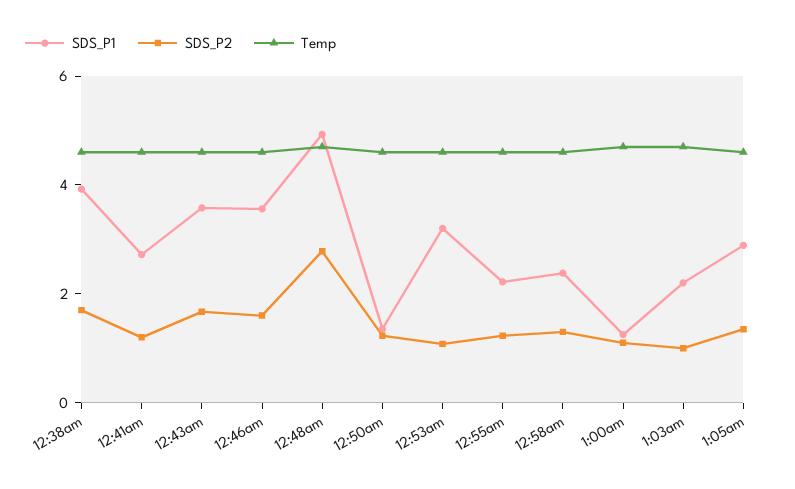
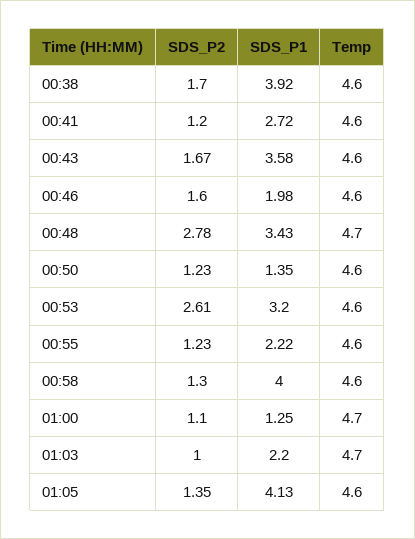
SDS_P1, 12:46am: 3.5 -> 1.98
SDS_P1, 12:48am: 5 -> 3.43
SDS_P2, 12:53am: 1 -> 2.61
SDS_P1, 12:58am: 2.5 -> 4
SDS_P1, 1:05am: 3 -> 4.13

